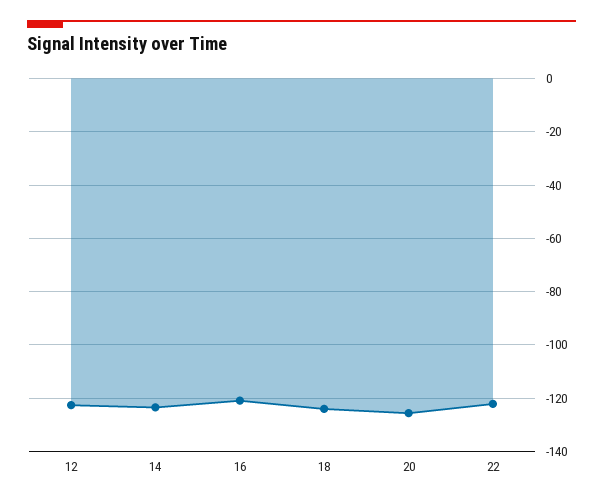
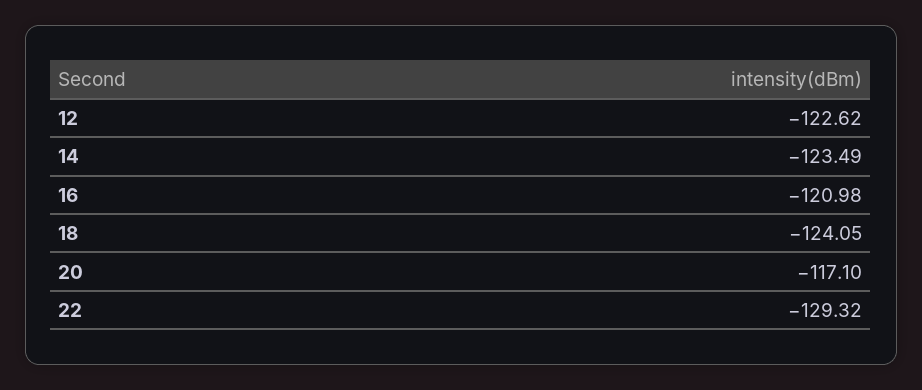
20: -125 -> -117.1
22: -122.5 -> -129.32

